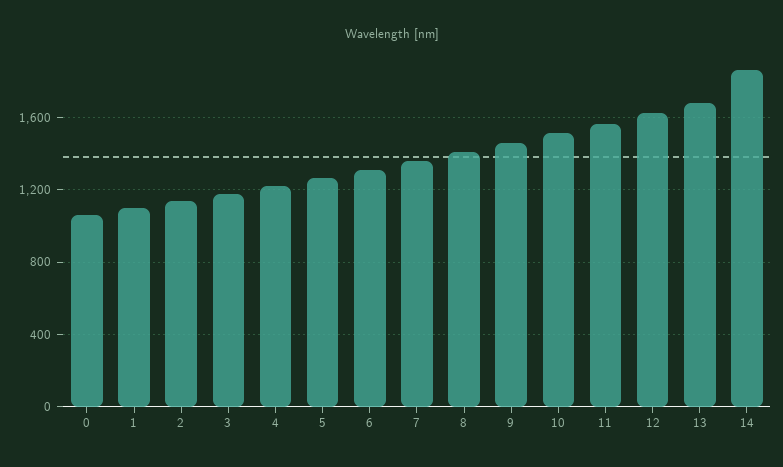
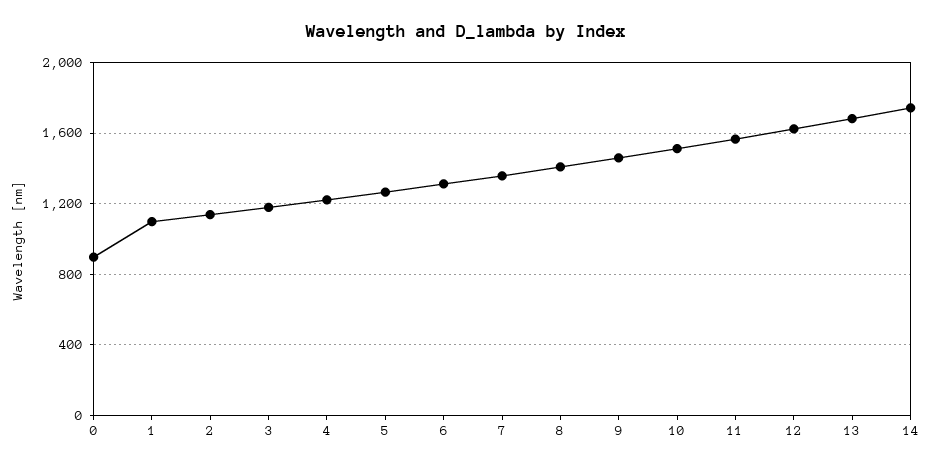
0: 1050 -> 900
14: 1850 -> 1750

